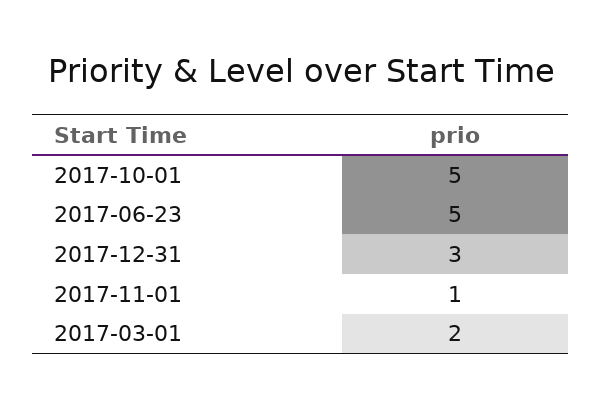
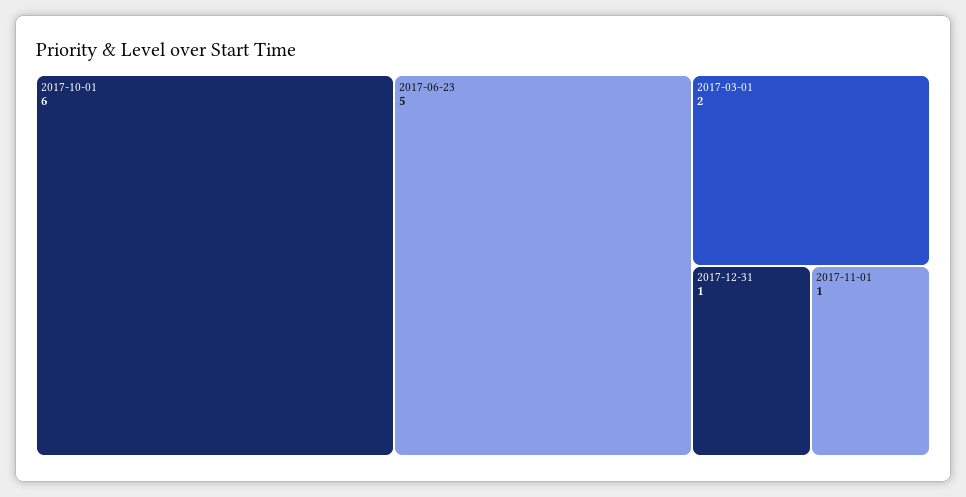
2017-10-01: 5 -> 6
2017-12-31: 3 -> 1

